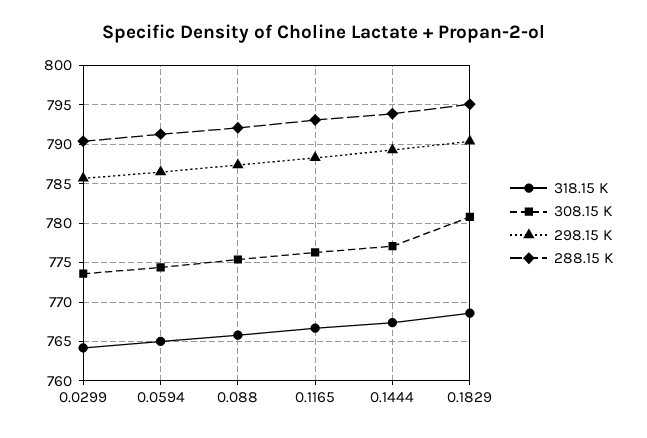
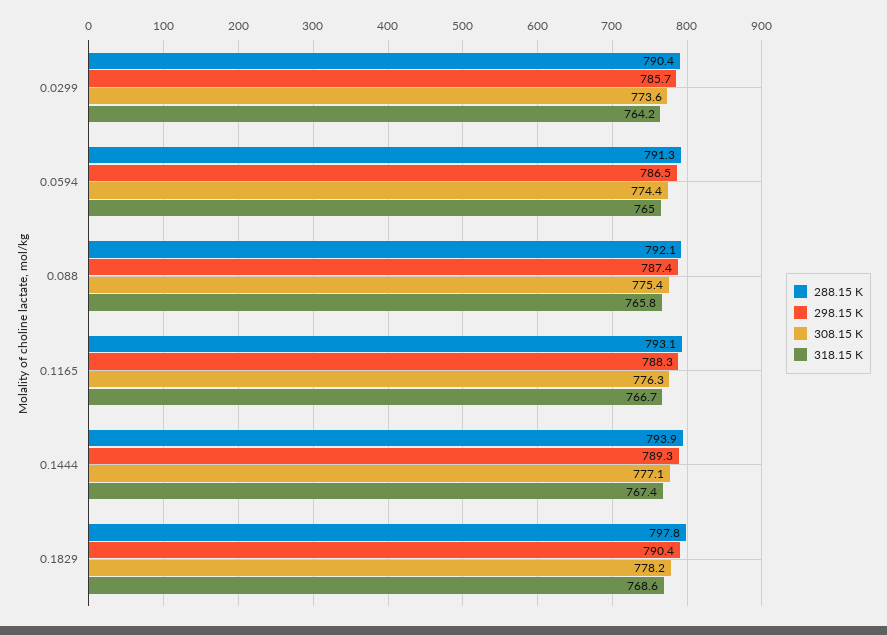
308.15 K, 0.1829: 781 -> 778.2
288.15 K, 0.1829: 795 -> 797.8

